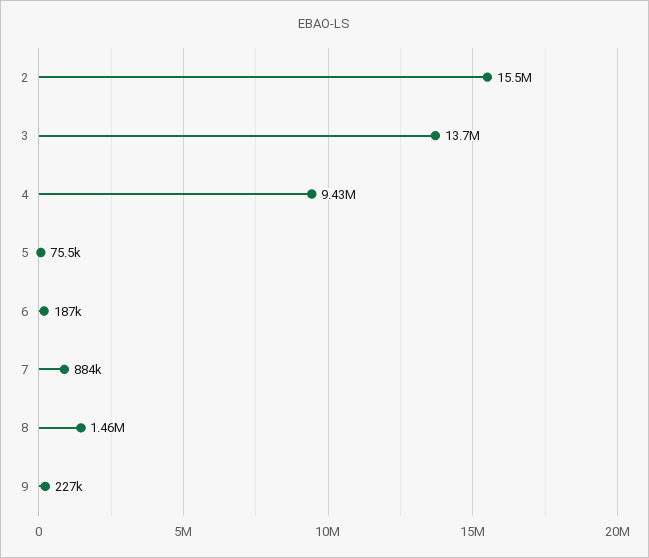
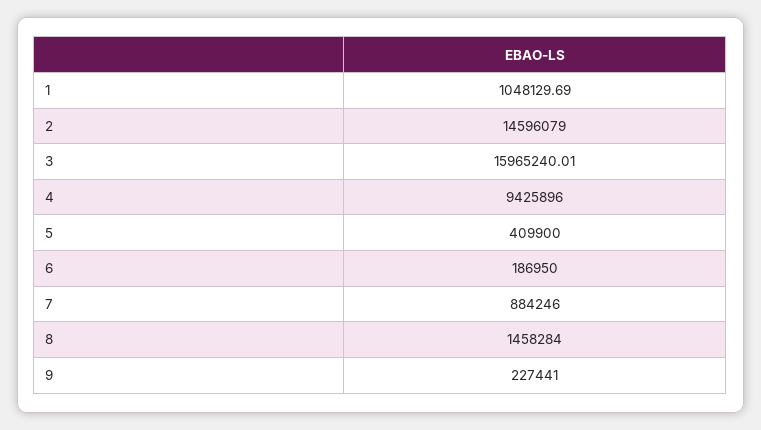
2: 15500000 -> 14596079
3: 13700000 -> 15965240.01
5: 75500 -> 409900
1: none -> 1048129.69

